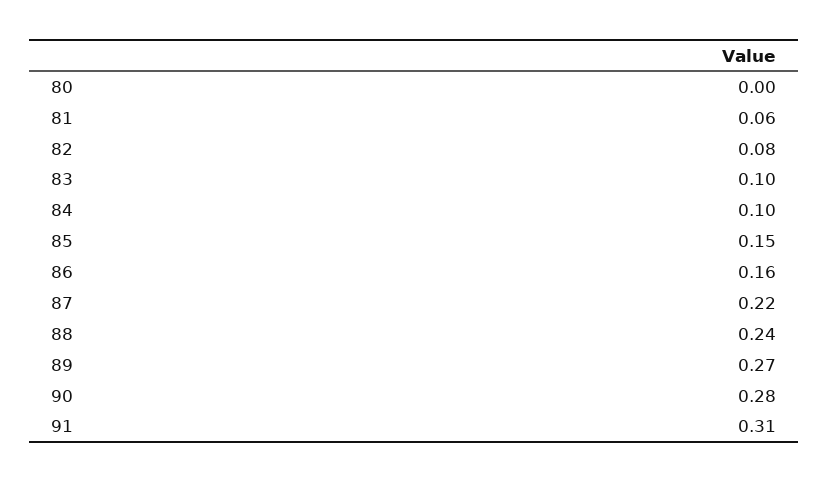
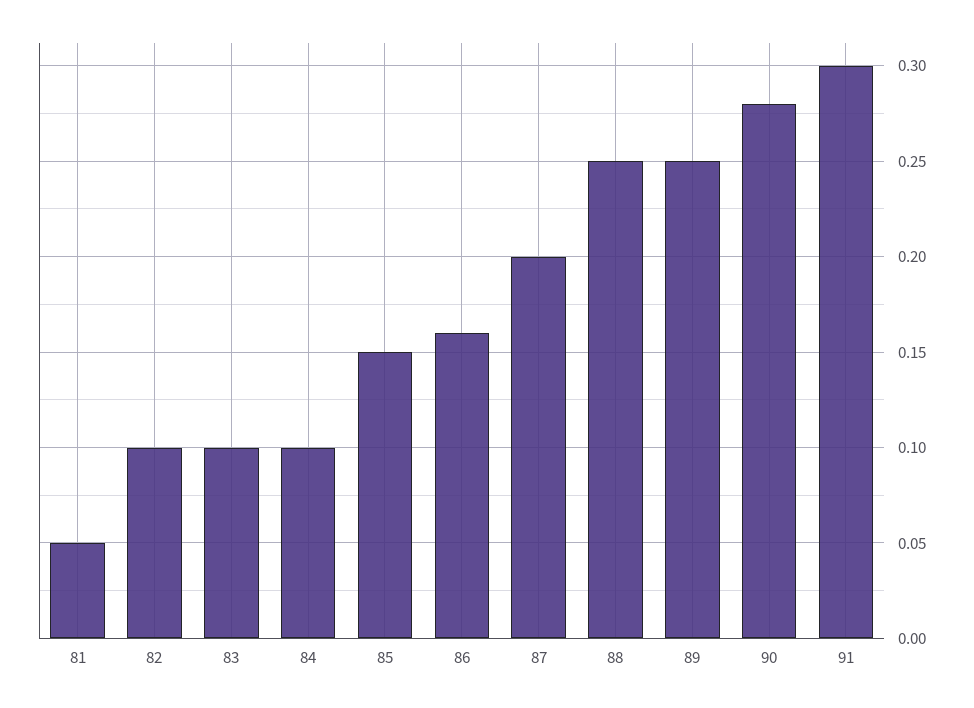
80: 0 -> none
81: 0.06 -> 0.05
82: 0.08 -> 0.1
87: 0.22 -> 0.2
88: 0.24 -> 0.25
89: 0.27 -> 0.25
91: 0.31 -> 0.3

